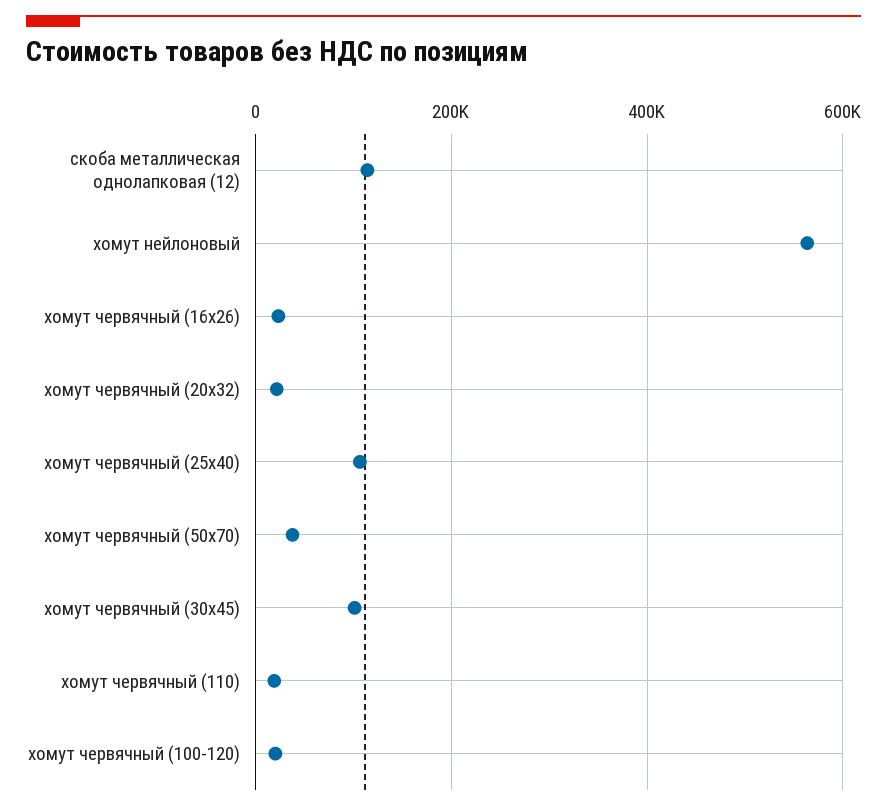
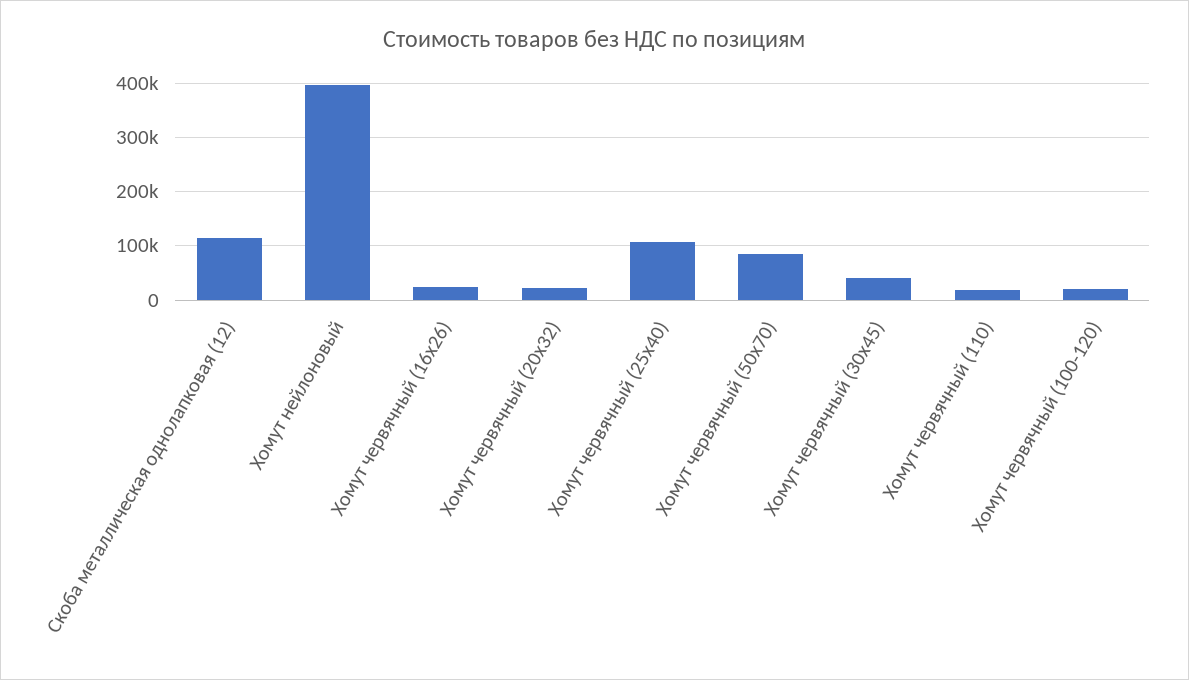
хомут нейлоновый: 560000 -> 400000
хомут червячный (50х70): 40000 -> 80000
хомут червячный (30х45): 100000 -> 40000

